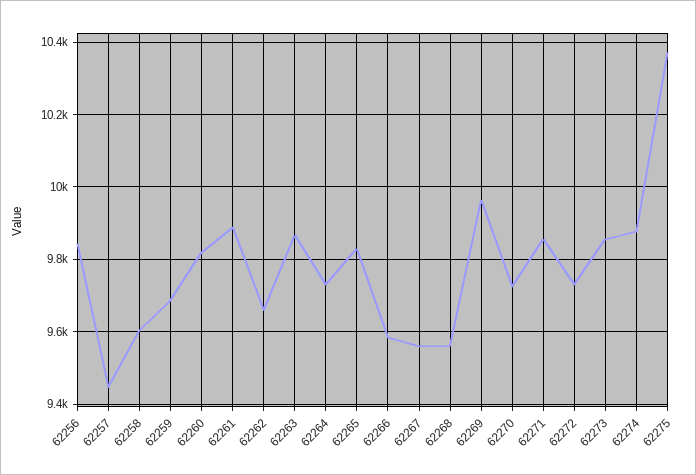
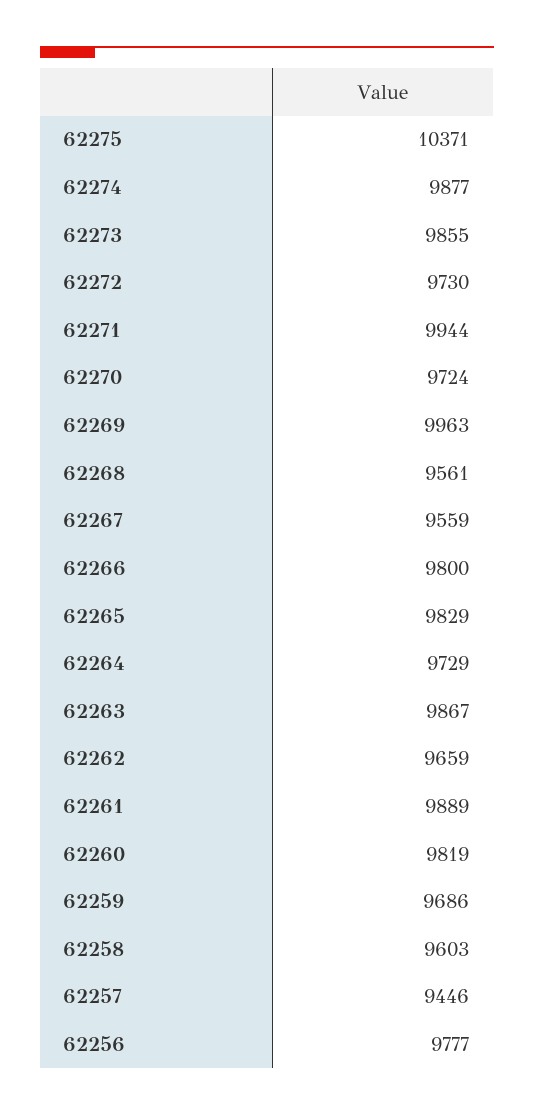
62256: 9840 -> 9777
62266: 9580 -> 9800
62271: 9860 -> 9944

